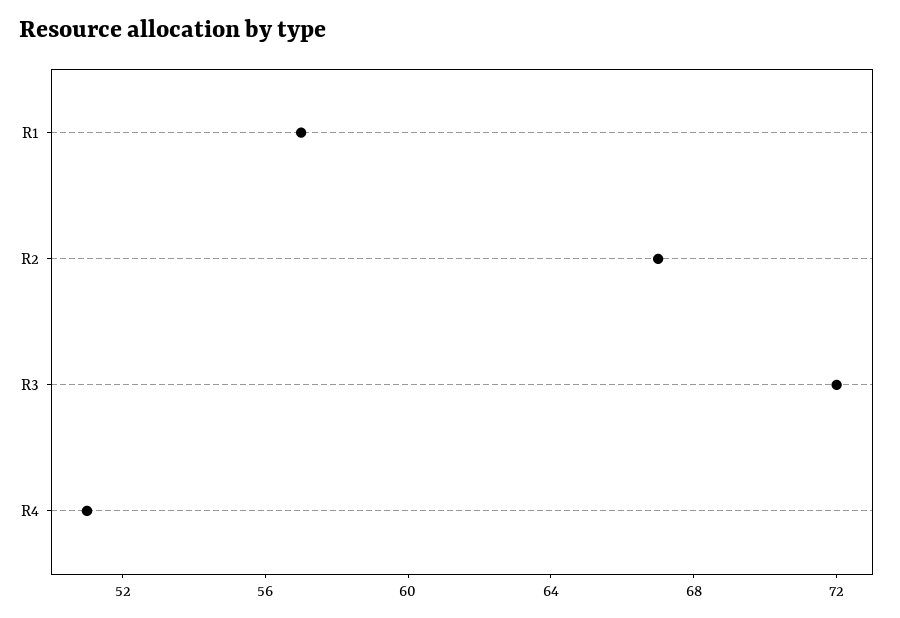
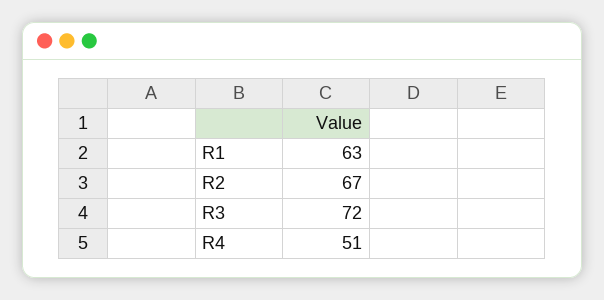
R1: 57 -> 63

